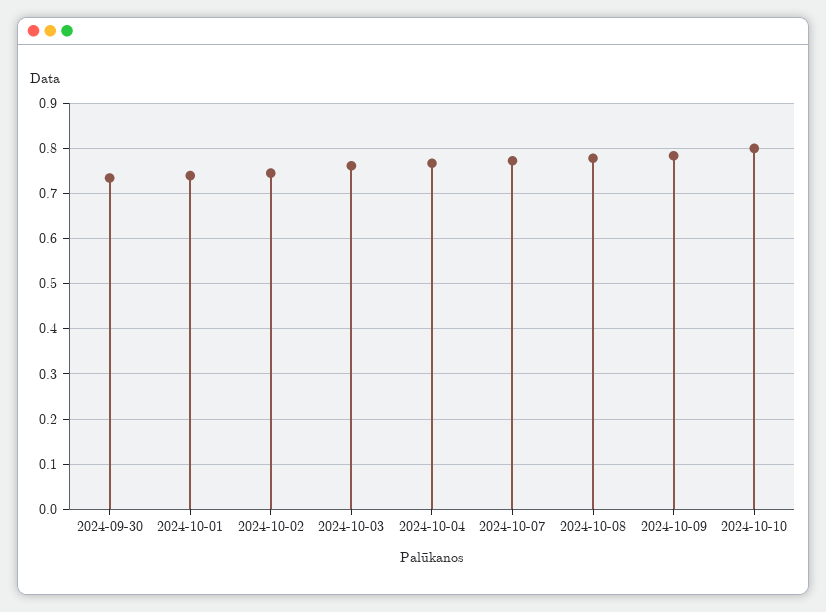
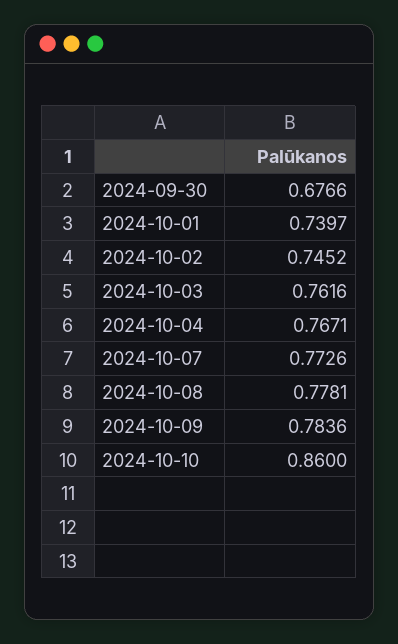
2024-09-30: 0.74 -> 0.6766
2024-10-10: 0.8 -> 0.86

